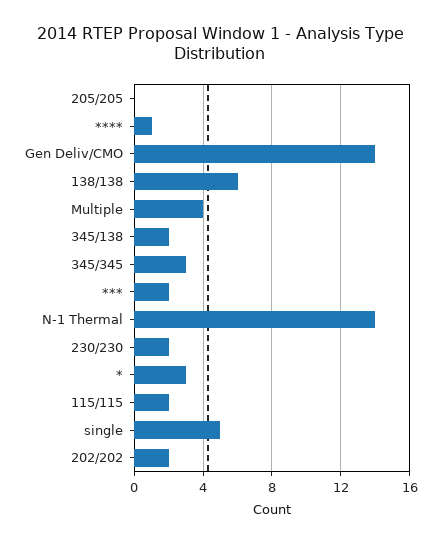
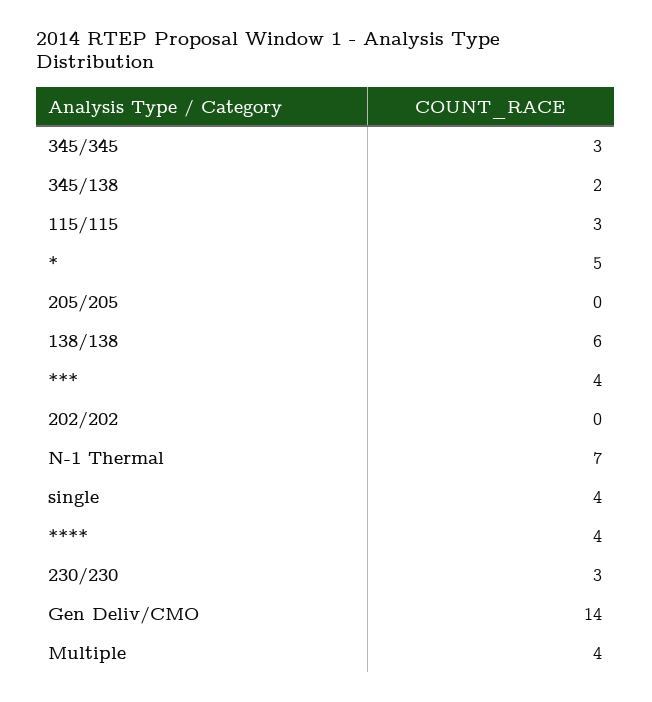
****: 1 -> 4
***: 2 -> 4
N-1 Thermal: 14 -> 7
230/230: 2 -> 3
*: 3 -> 5
115/115: 2 -> 3
single: 5 -> 4
202/202: 2 -> 0

